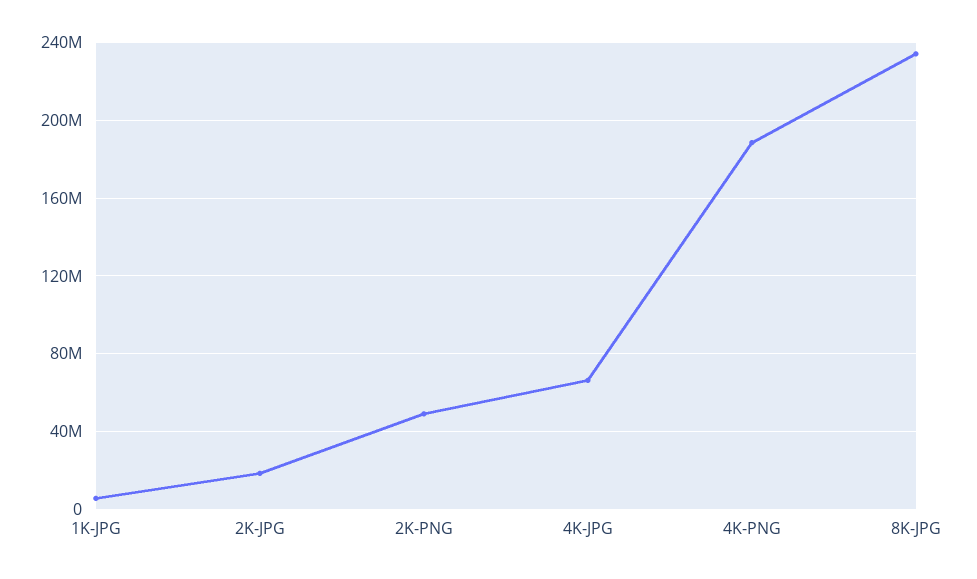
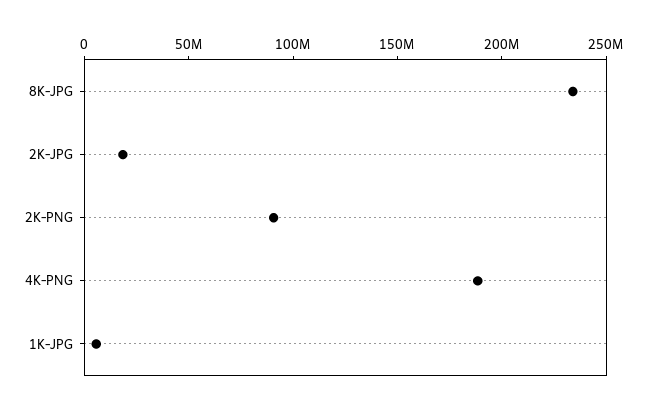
2K-PNG: 50000000 -> 90000000
4K-JPG: 65000000 -> none

